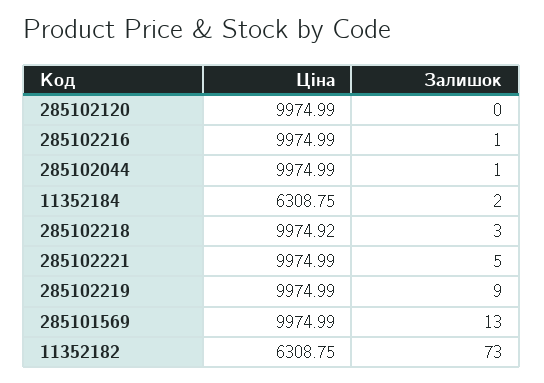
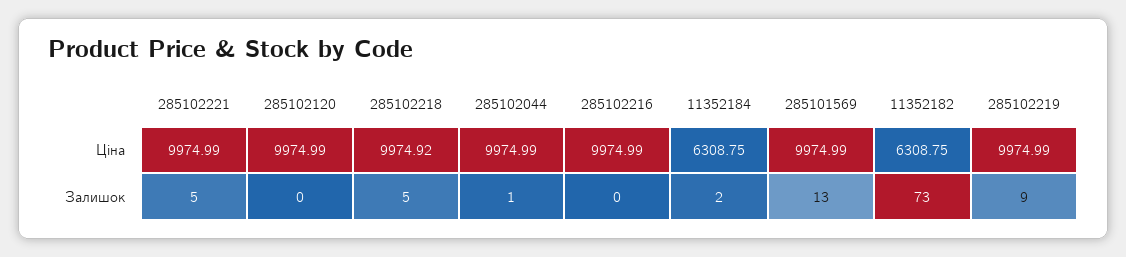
Залишок, 285102216: 1 -> 0
Залишок, 285102218: 3 -> 5

